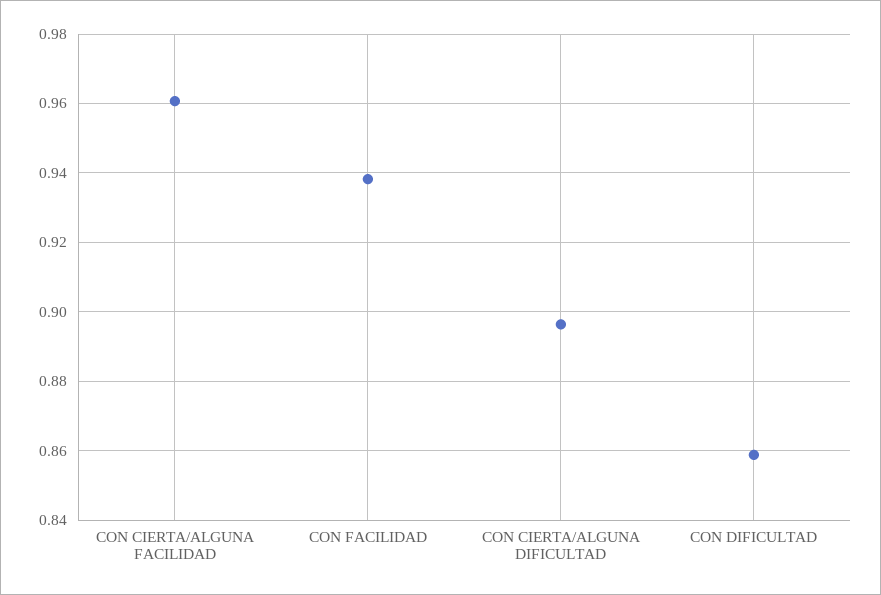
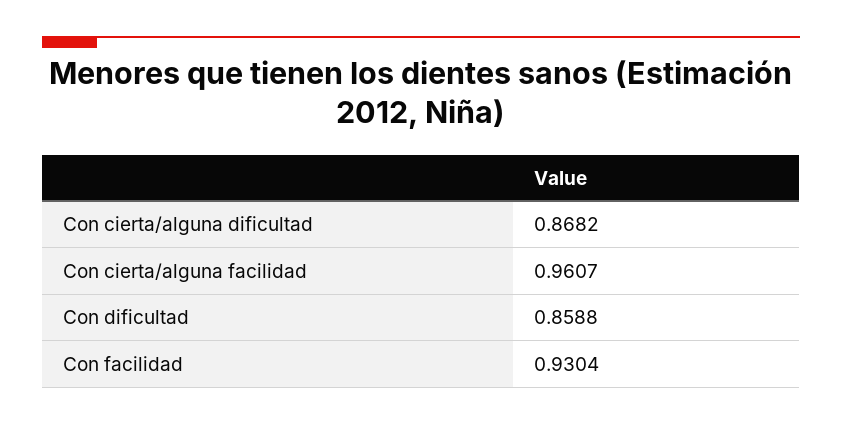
CON FACILIDAD: 0.938 -> 0.9304
CON CIERTA/ALGUNA DIFICULTAD: 0.896 -> 0.8682

